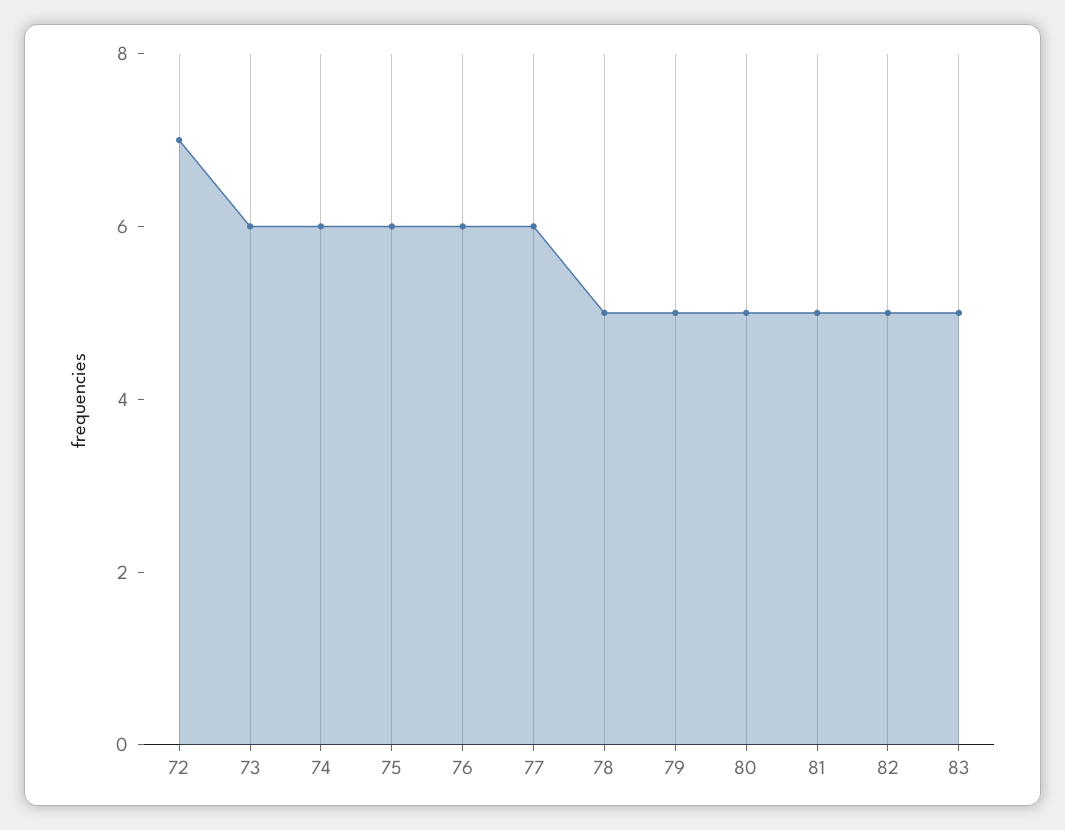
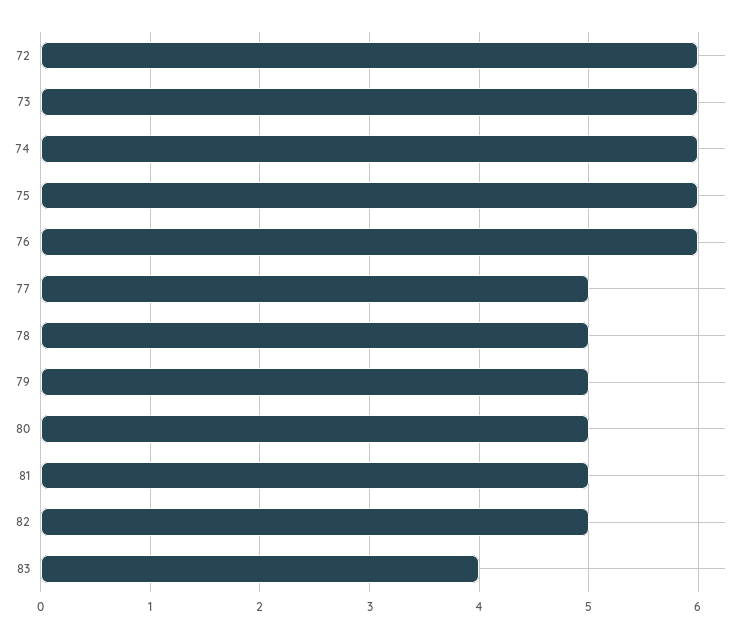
72: 7 -> 6
77: 6 -> 5
83: 5 -> 4

